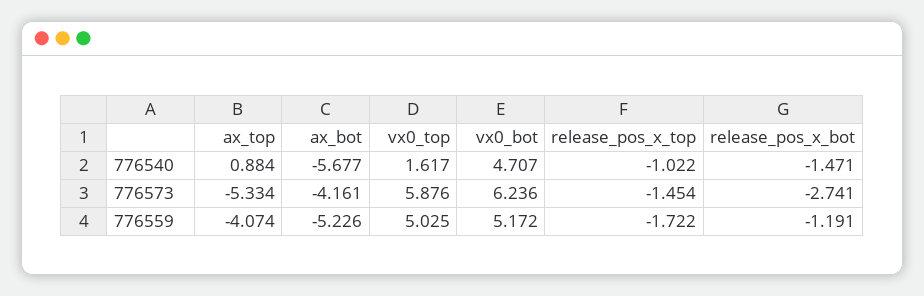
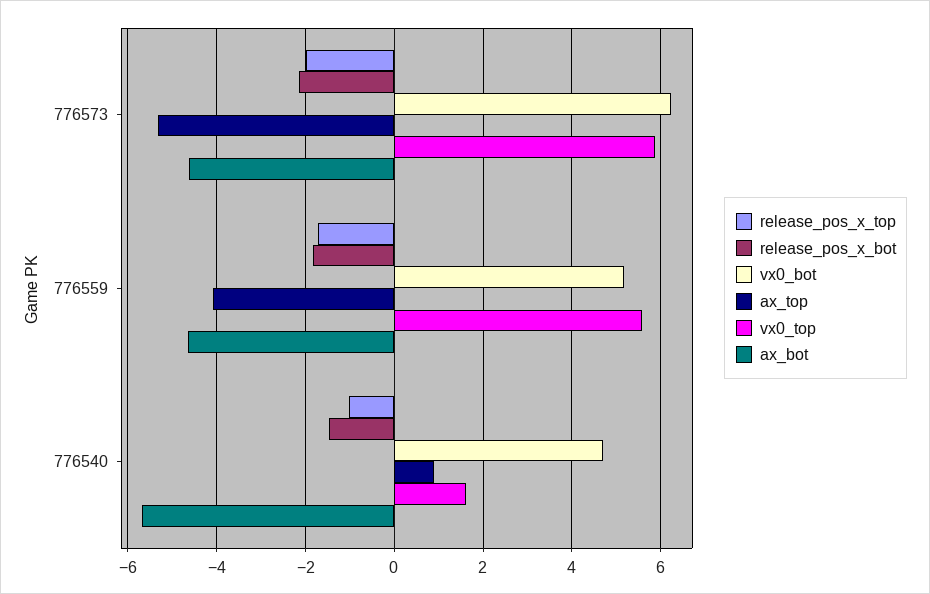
ax_bot, 776573: -4.161 -> -4.6
release_pos_x_top, 776573: -1.454 -> -2
release_pos_x_bot, 776573: -2.741 -> -2.2
ax_bot, 776559: -5.226 -> -4.6
vx0_top, 776559: 5.025 -> 5.6
release_pos_x_bot, 776559: -1.191 -> -1.8

